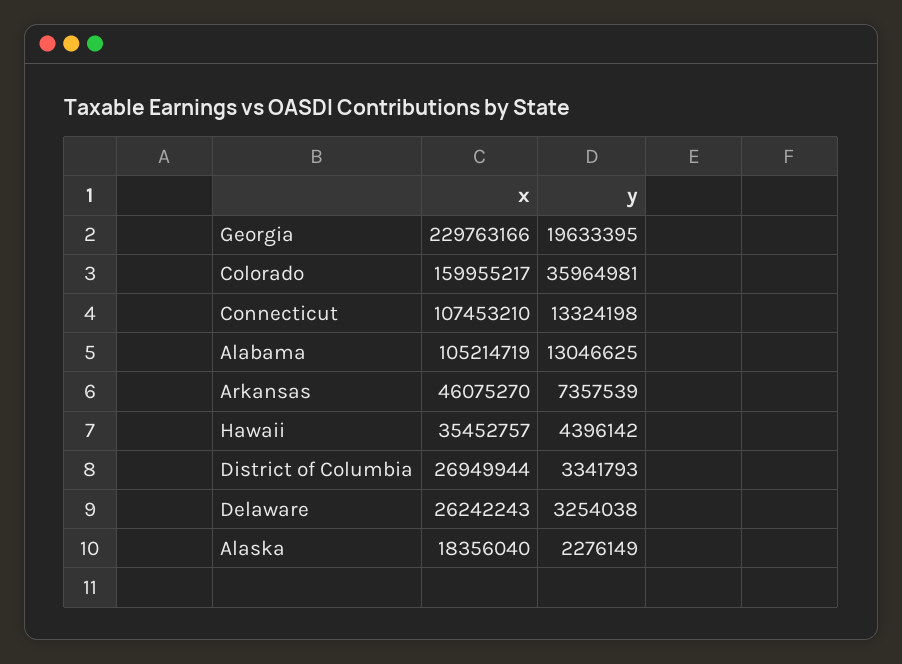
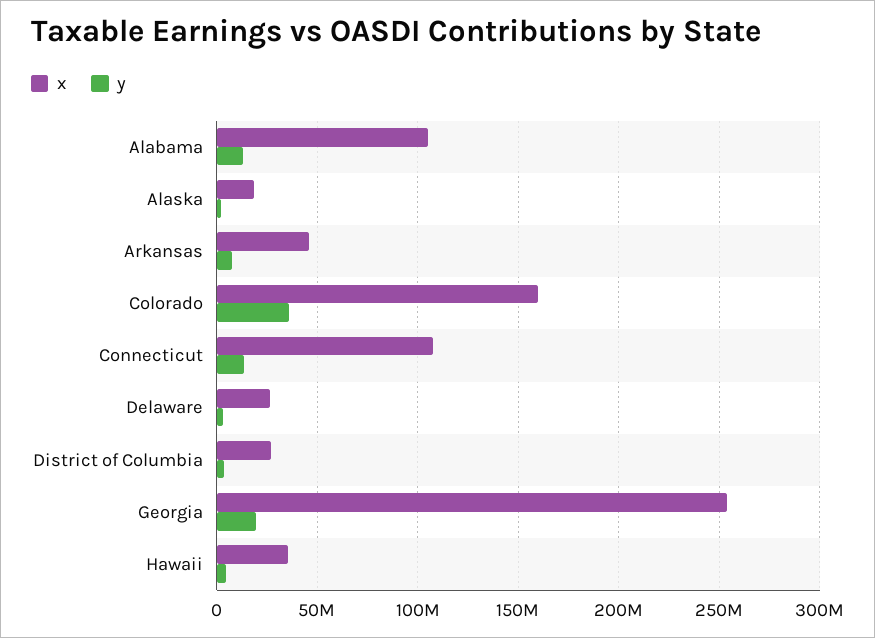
x, Georgia: 229763166 -> 255000000

